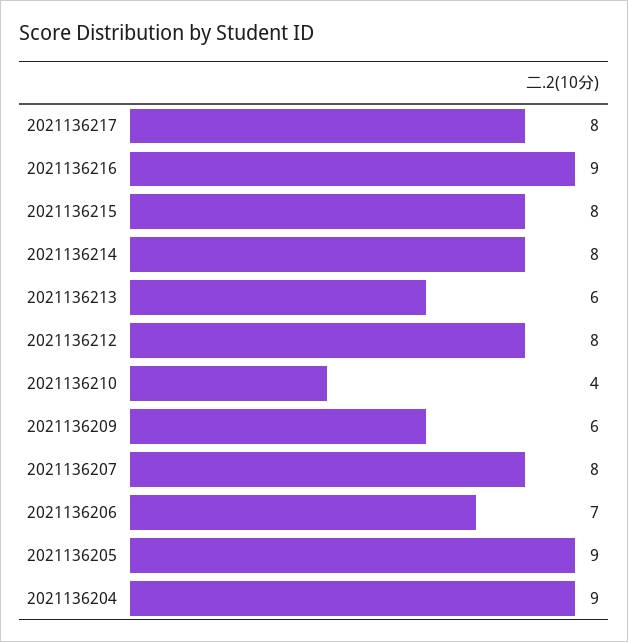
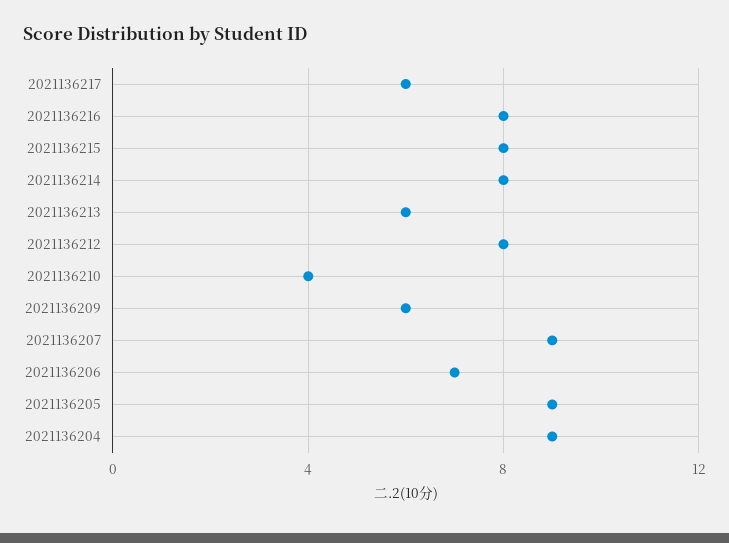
2021136217: 8 -> 6
2021136216: 9 -> 8
2021136207: 8 -> 9

